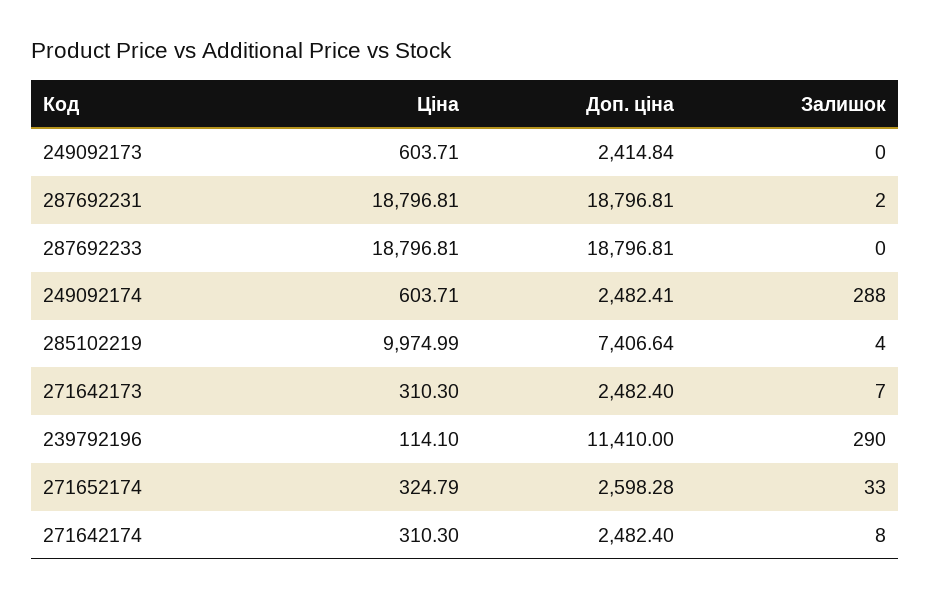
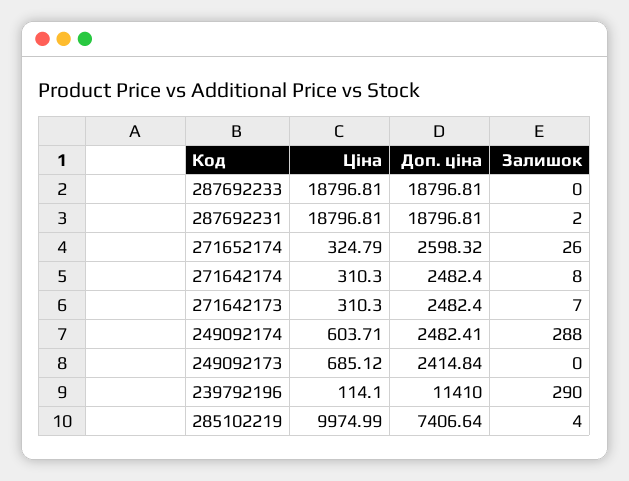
Ціна, 249092173: 603.71 -> 685.12
Доп. ціна, 271652174: 2598.28 -> 2598.32
Залишок, 271652174: 33 -> 26

